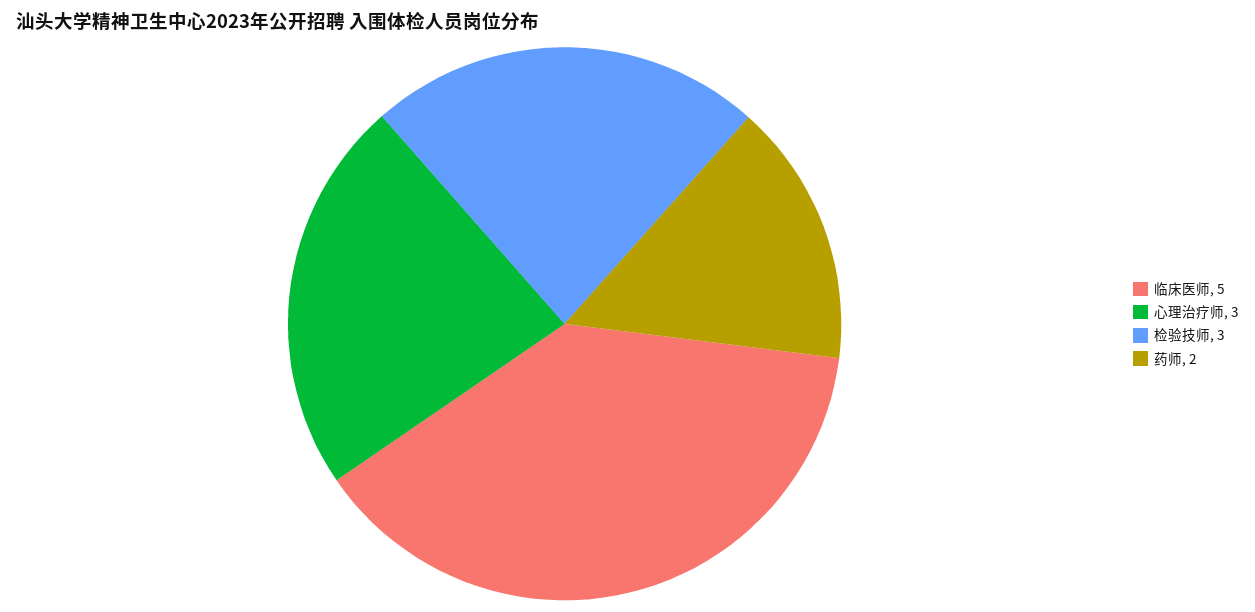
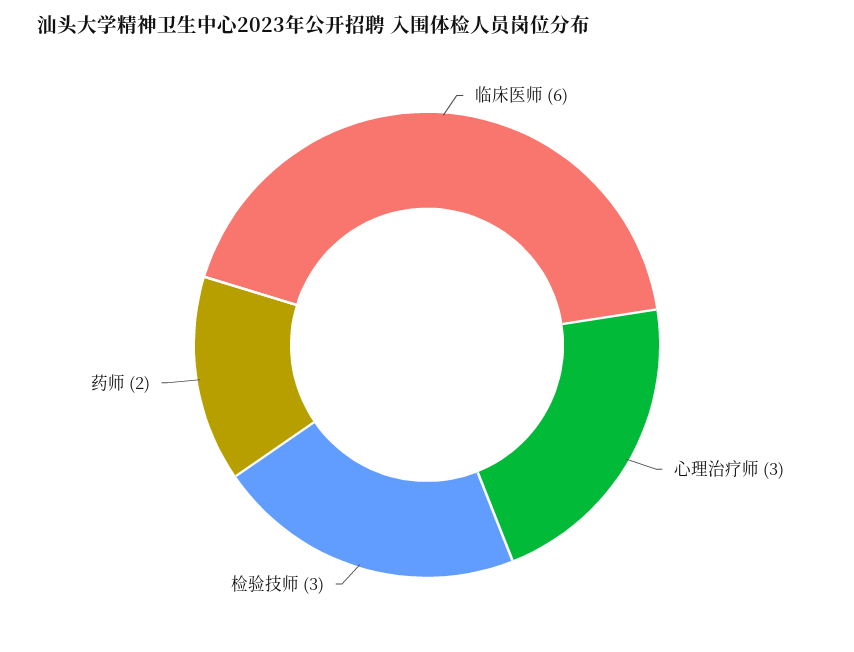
临床医师: 5 -> 6

